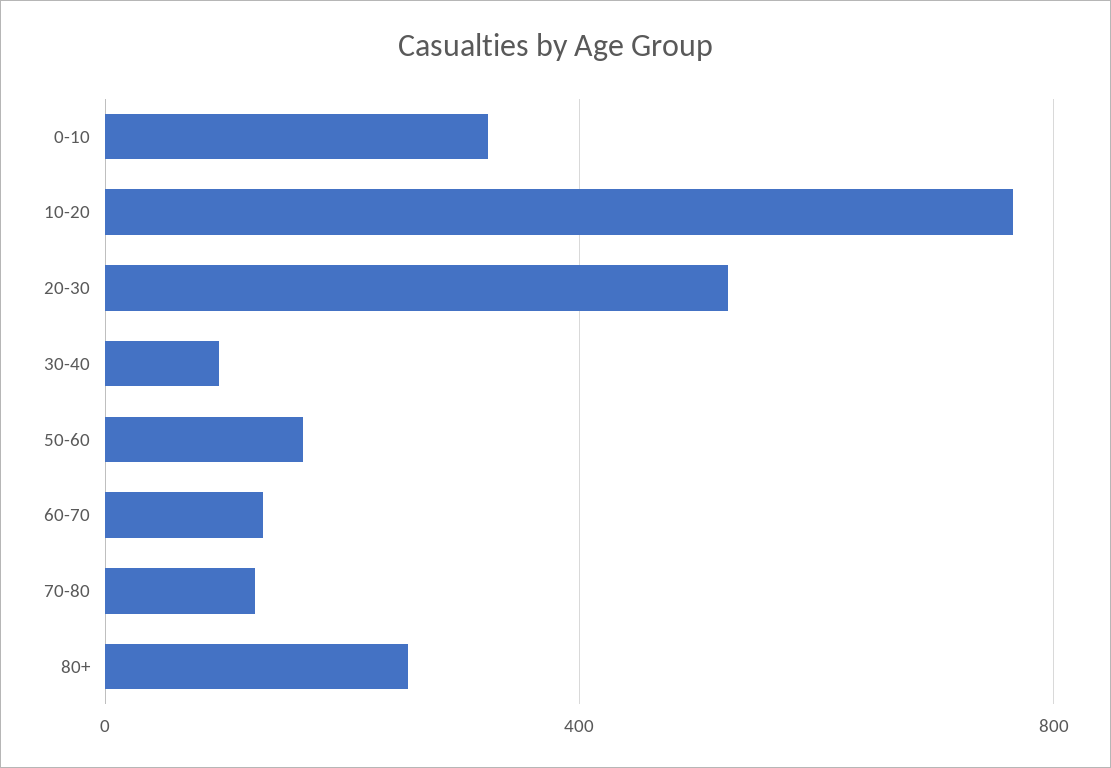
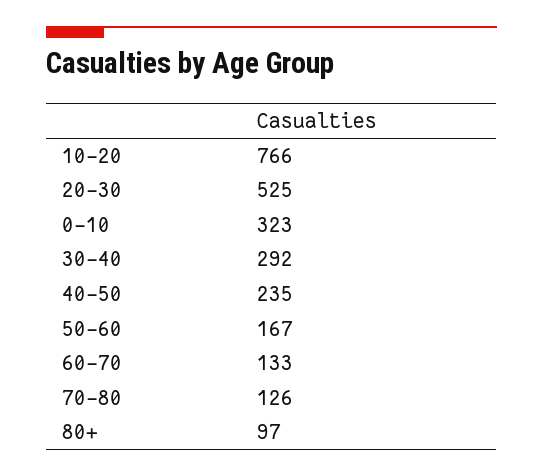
30-40: 100 -> 292
80+: 250 -> 97
40-50: none -> 235

